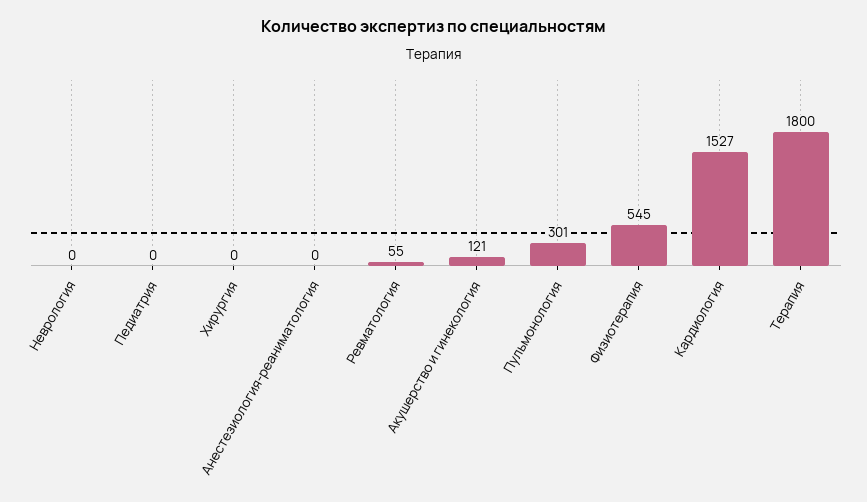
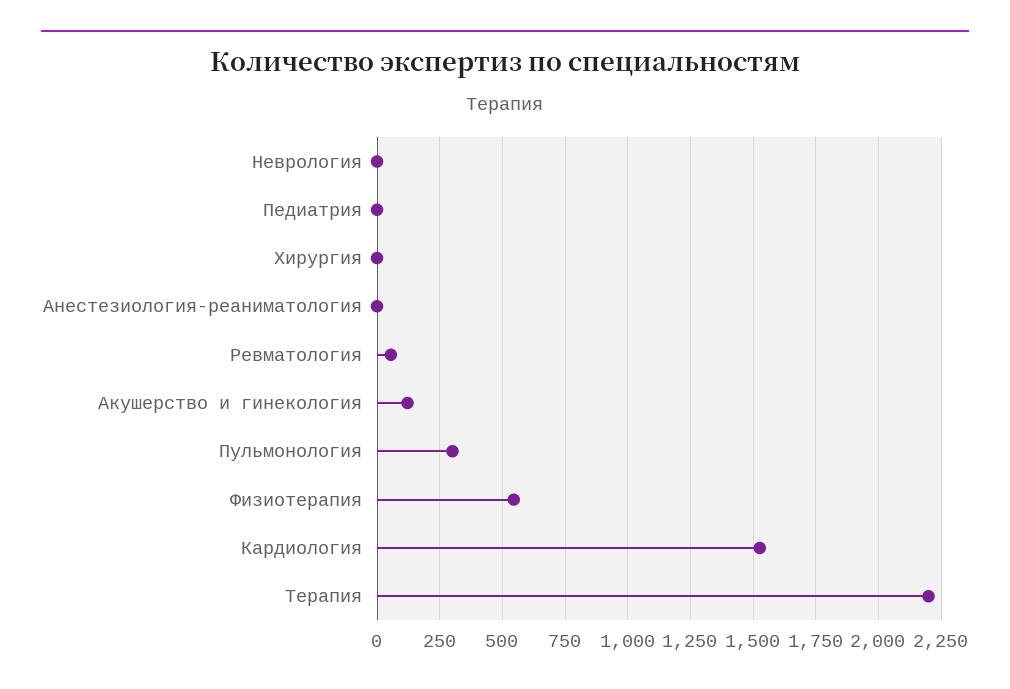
Терапия: 1800 -> 2200

